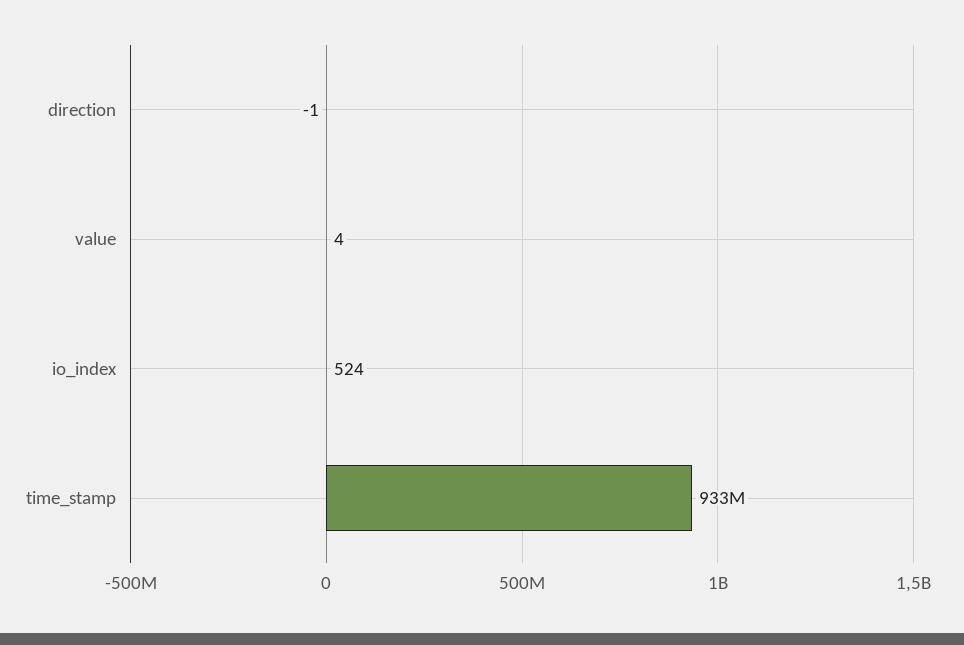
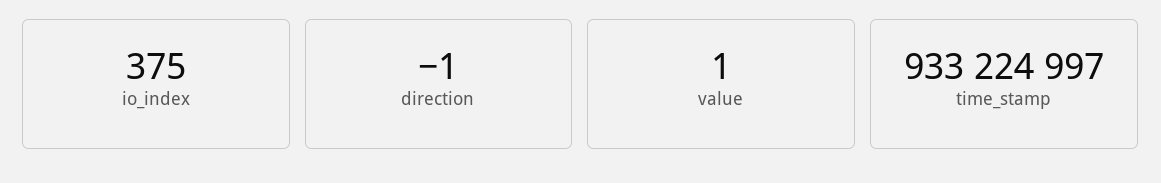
value: 4 -> 1
io_index: 524 -> 375

